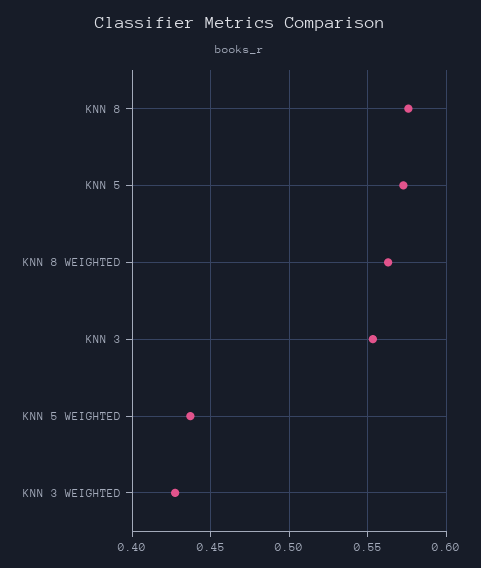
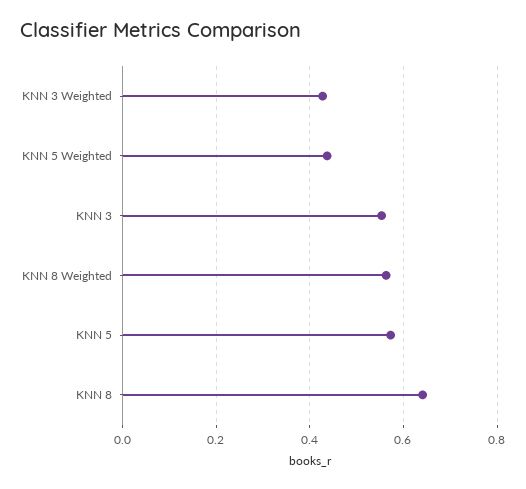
KNN 8: 0.575 -> 0.64

